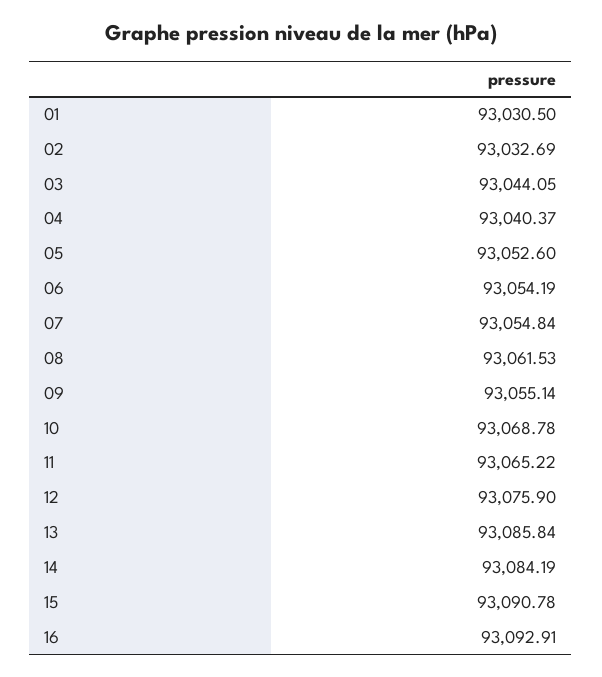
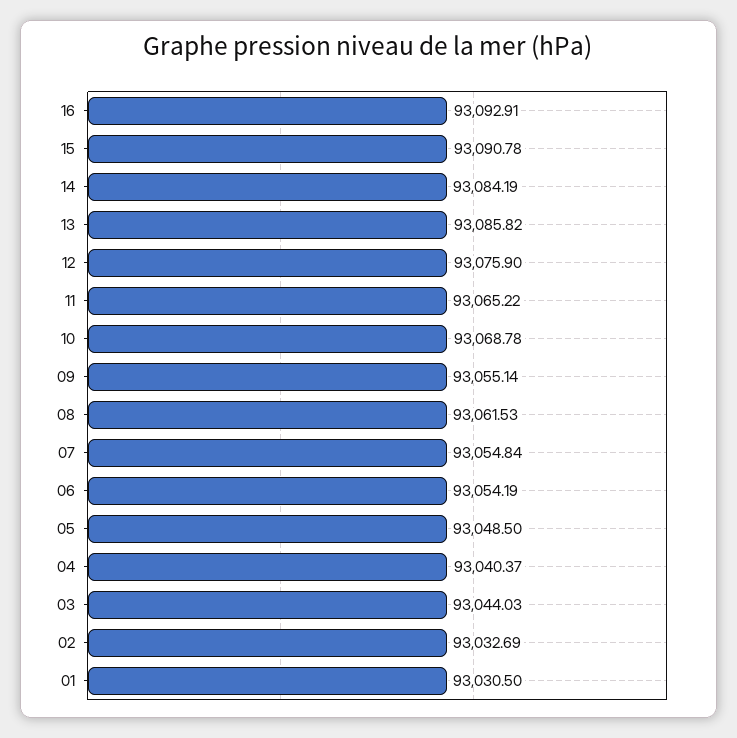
03: 93044.05 -> 93044.03
05: 93052.6 -> 93048.5
13: 93085.84 -> 93085.82

